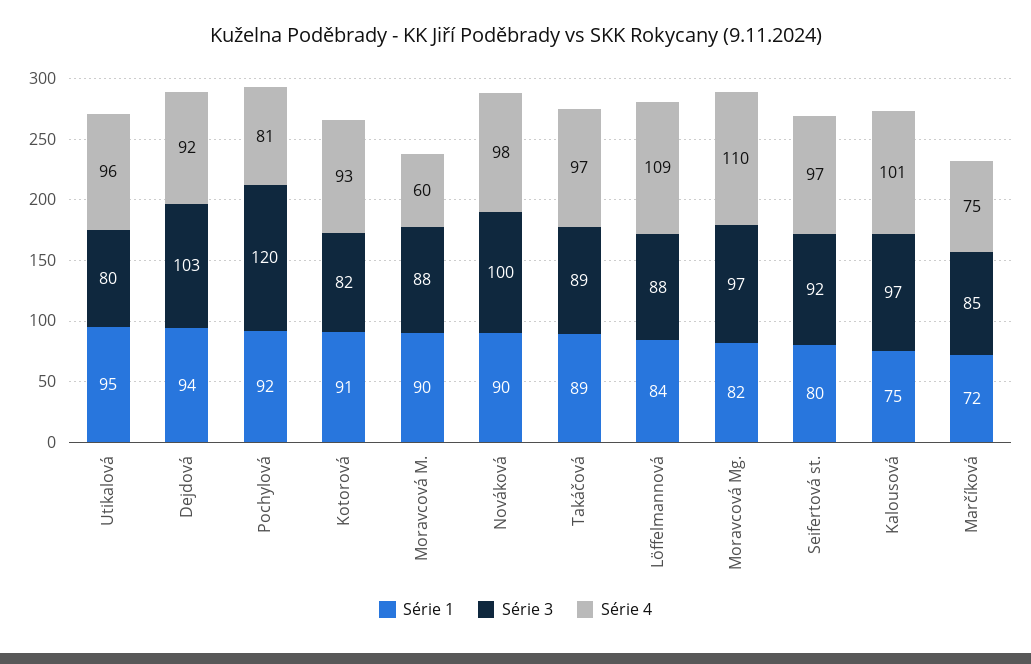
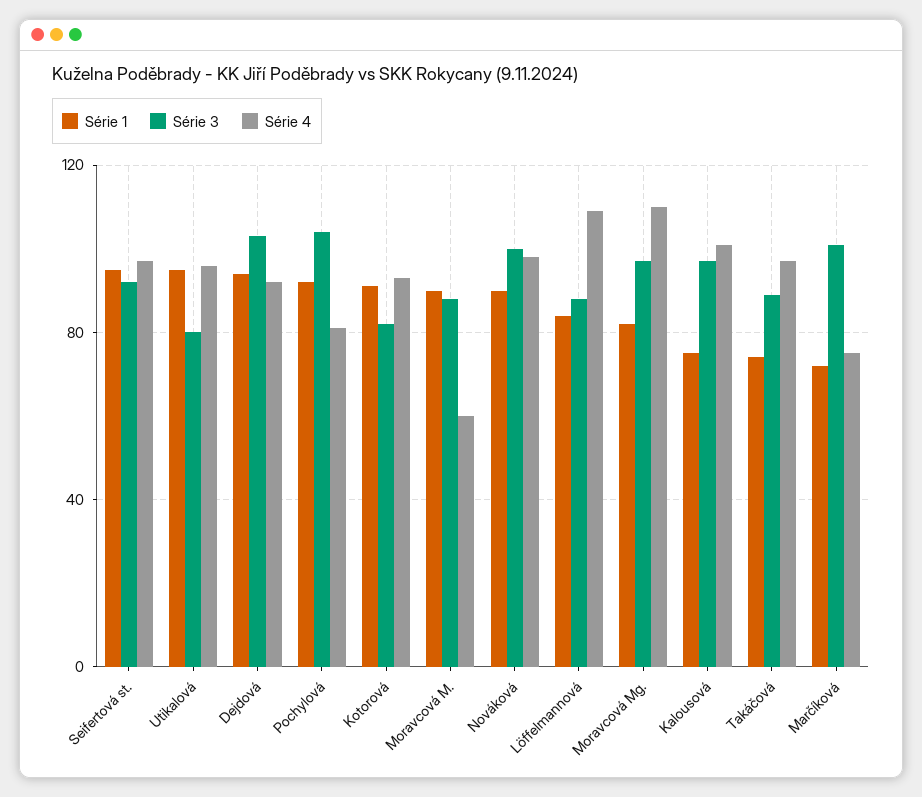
Série 3, Pochylová: 120 -> 105
Série 1, Takáčová: 89 -> 75
Série 1, Seifertová st.: 80 -> 95
Série 3, Marčíková: 85 -> 100

